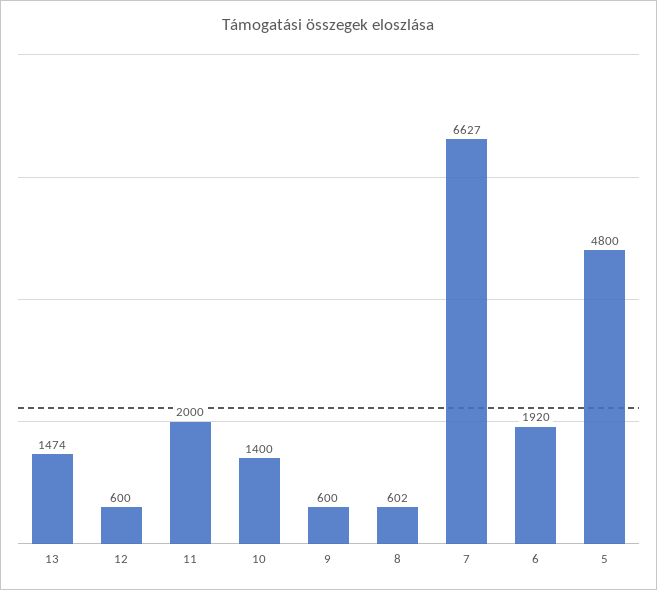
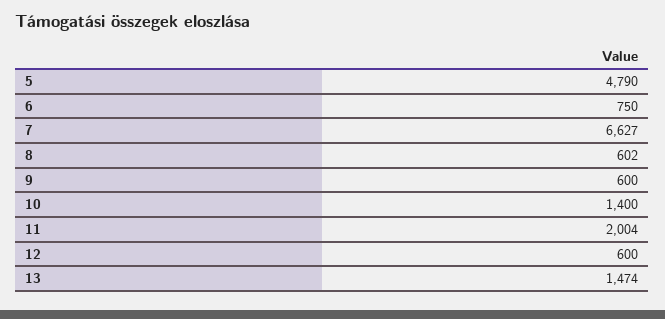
11: 2000 -> 2004
6: 1920 -> 750
5: 4800 -> 4790

